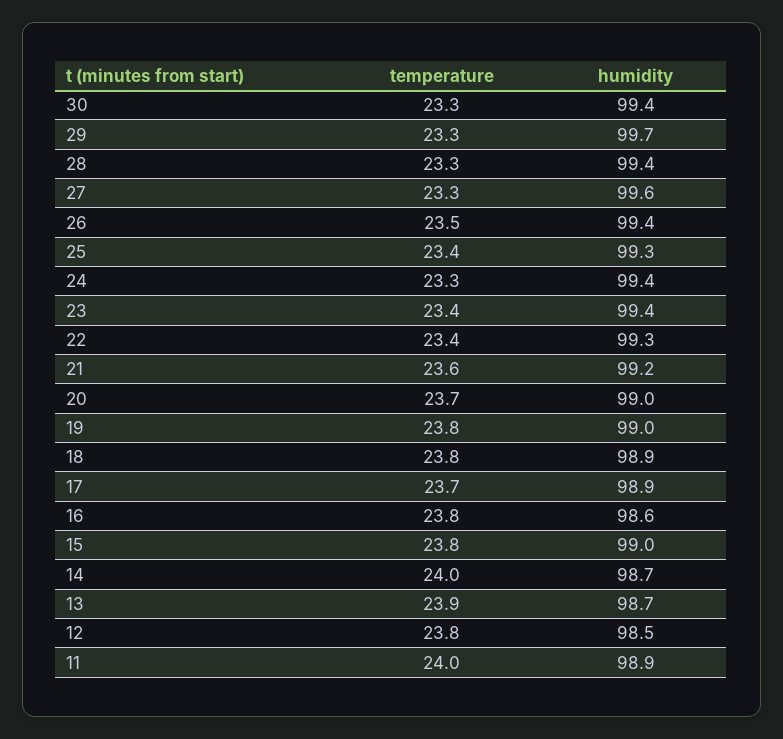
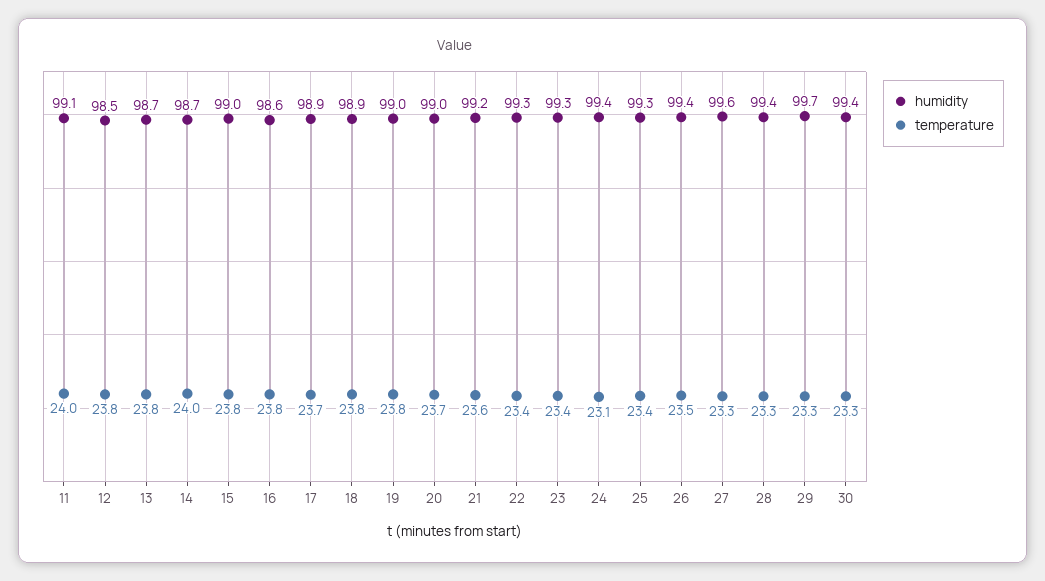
temperature, 24: 23.3 -> 23.1
humidity, 23: 99.4 -> 99.3
temperature, 13: 23.9 -> 23.8
humidity, 11: 98.9 -> 99.1

